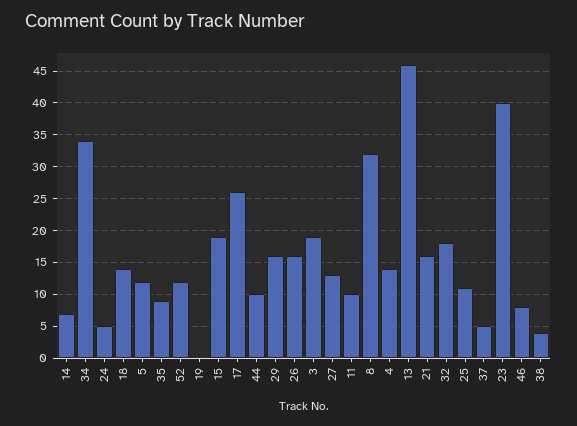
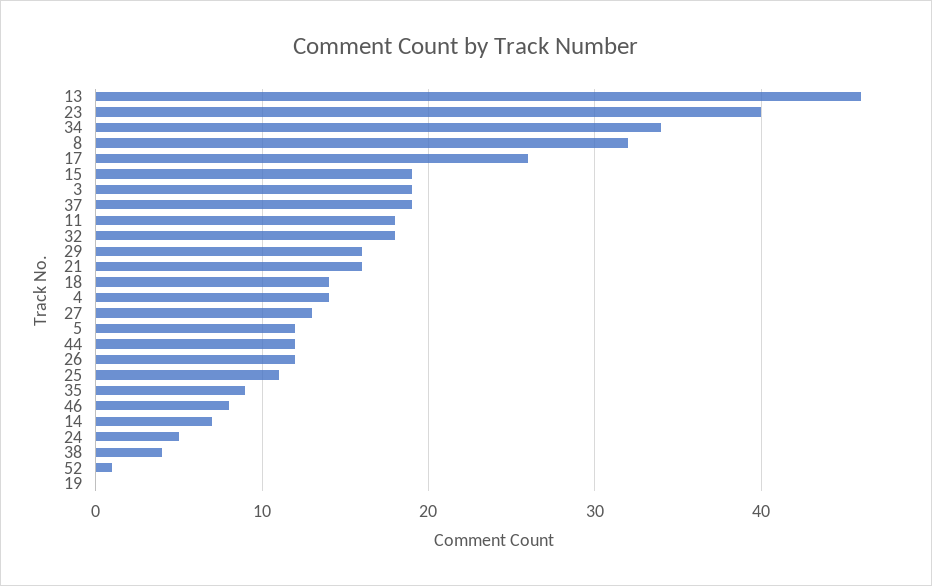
52: 12 -> 1
44: 10 -> 12
26: 16 -> 12
11: 10 -> 18
37: 5 -> 19

